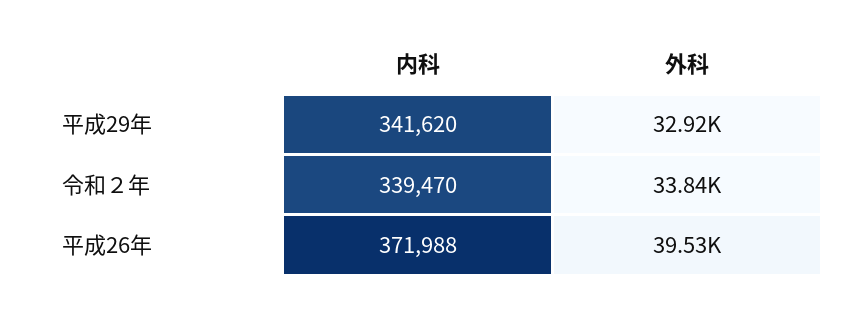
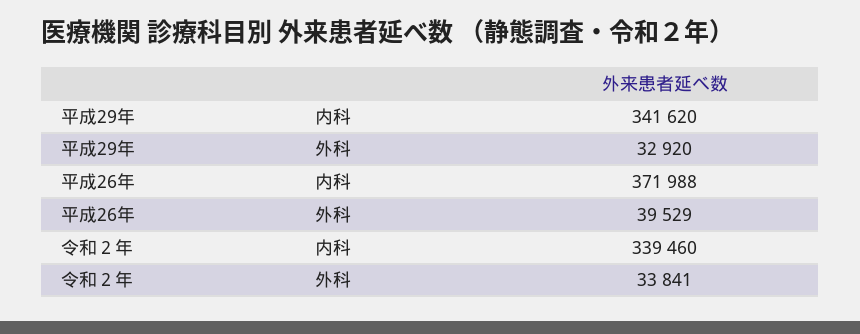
内科, 令和２年: 339470 -> 339460

